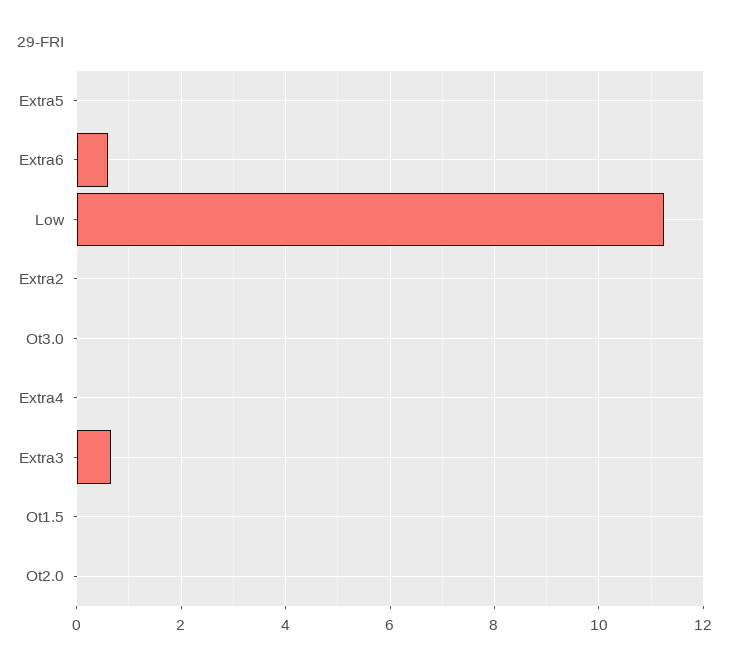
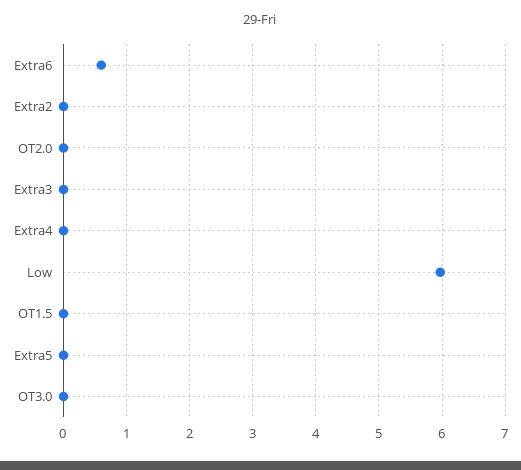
Low: 11.2 -> 6
Extra3: 0.6 -> 0

